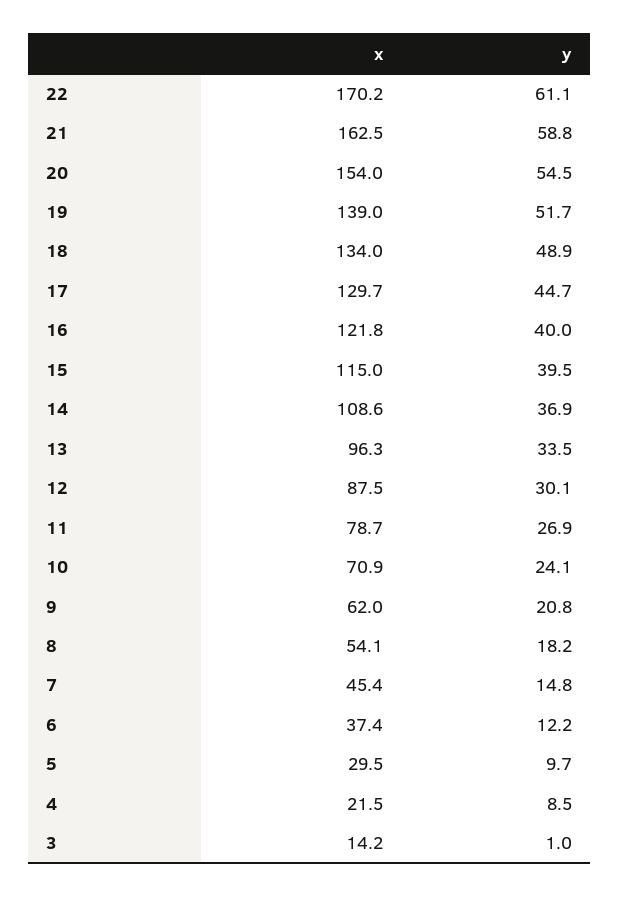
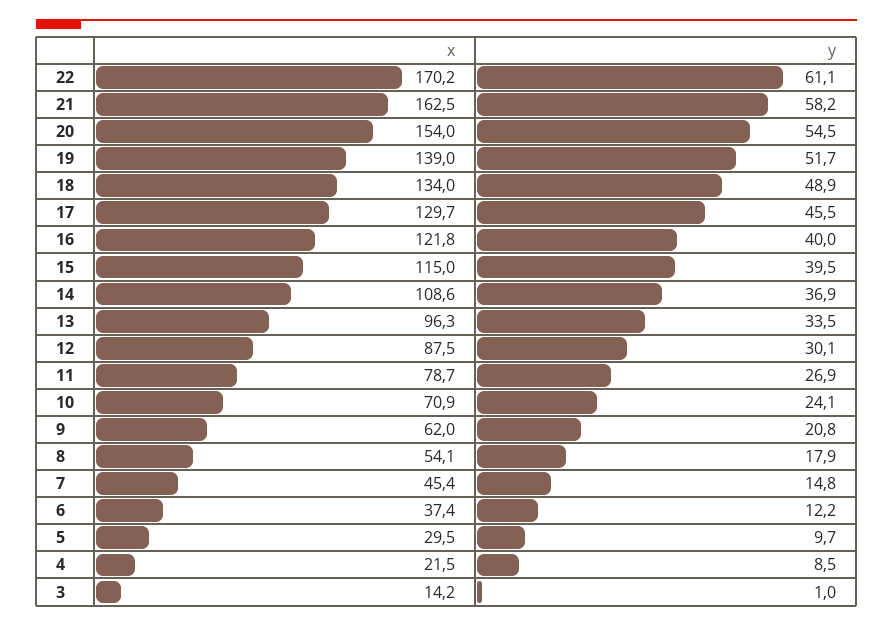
y, 21: 58.8 -> 58.2
y, 17: 44.7 -> 45.5
y, 8: 18.2 -> 17.9

